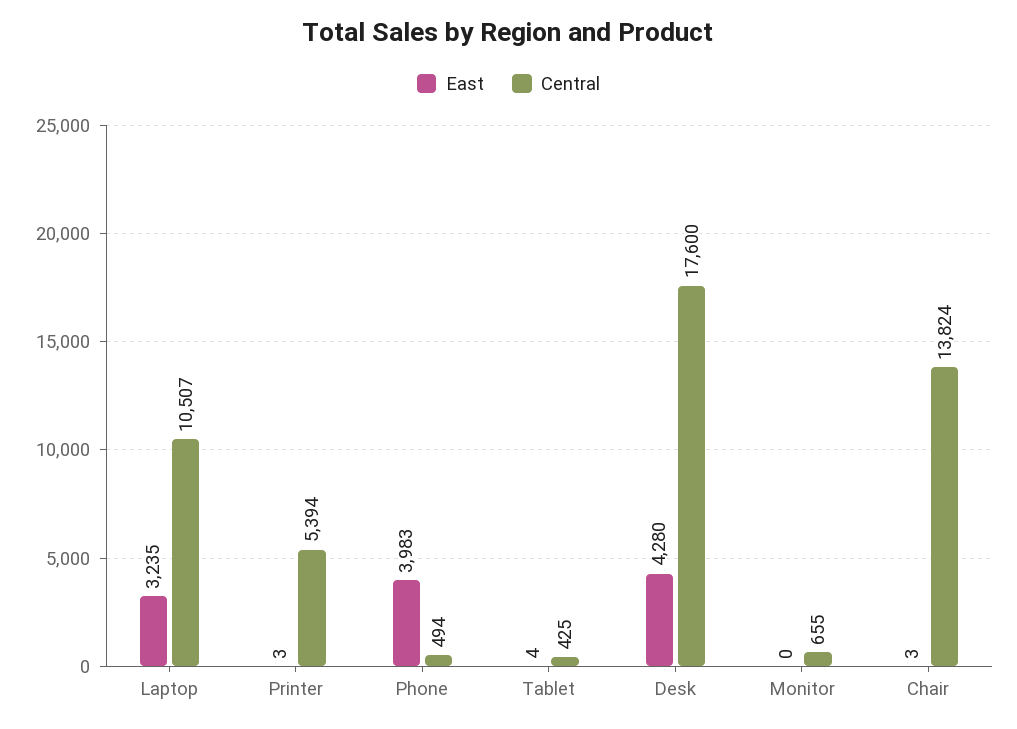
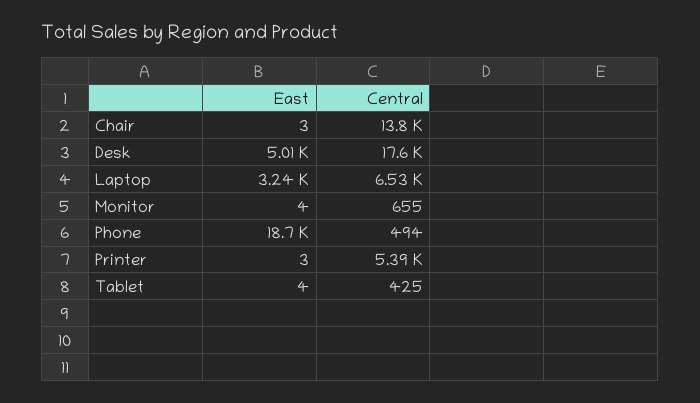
Central, Laptop: 10507 -> 6530
East, Phone: 3983 -> 18700
East, Desk: 4280 -> 5010
East, Monitor: 0 -> 4

